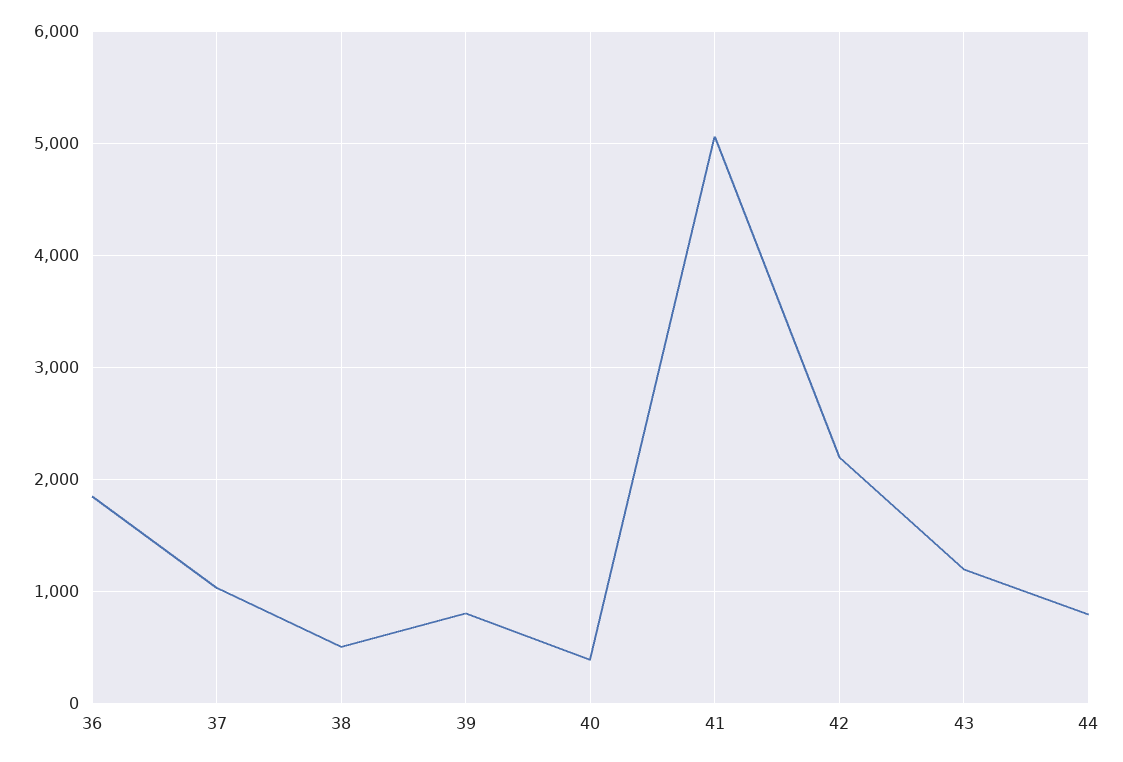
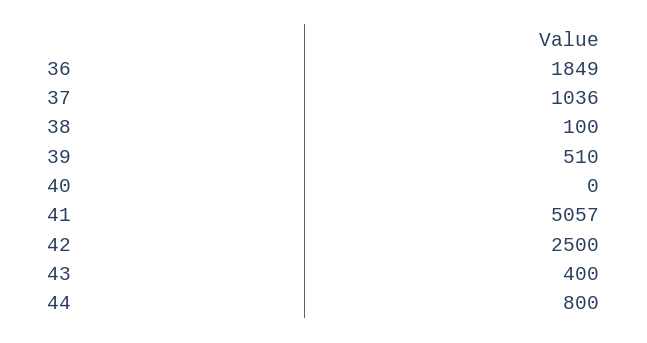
38: 500 -> 100
39: 800 -> 510
40: 400 -> 0
42: 2200 -> 2500
43: 1200 -> 400

